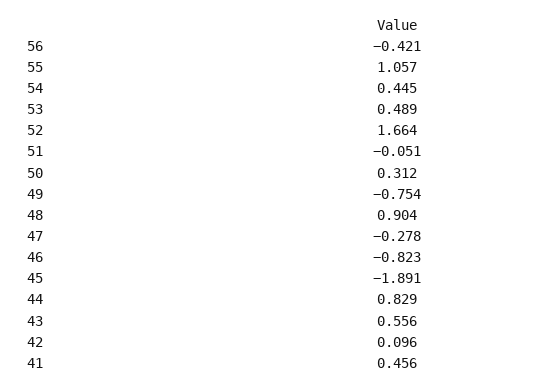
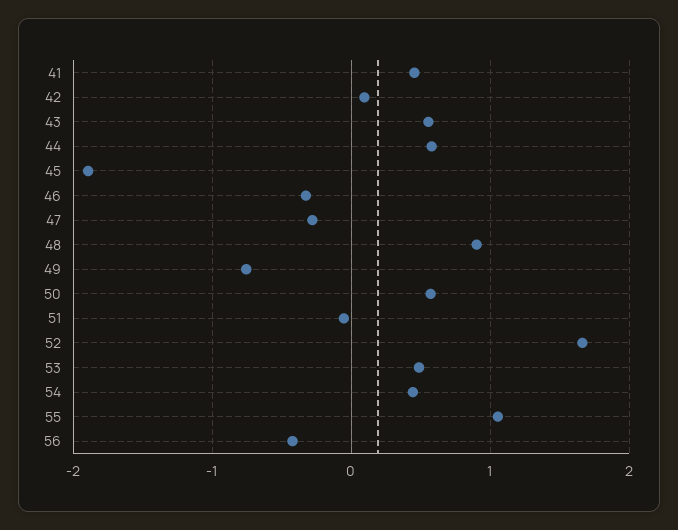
50: 0.312 -> 0.6
46: -0.823 -> -0.3
44: 0.829 -> 0.6

